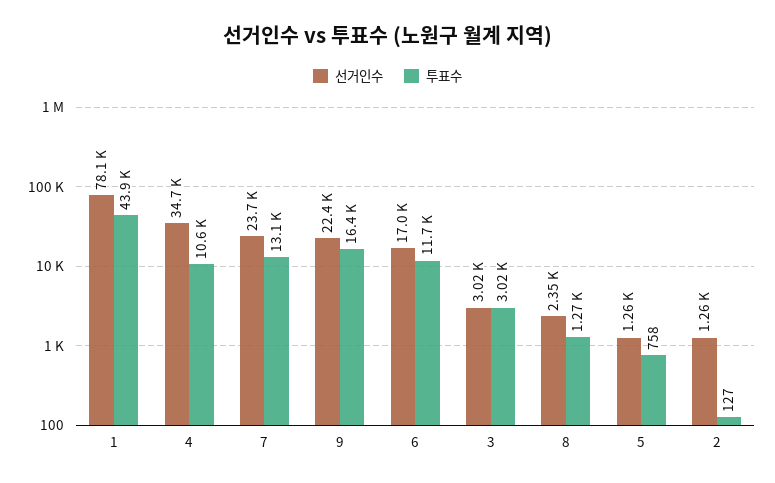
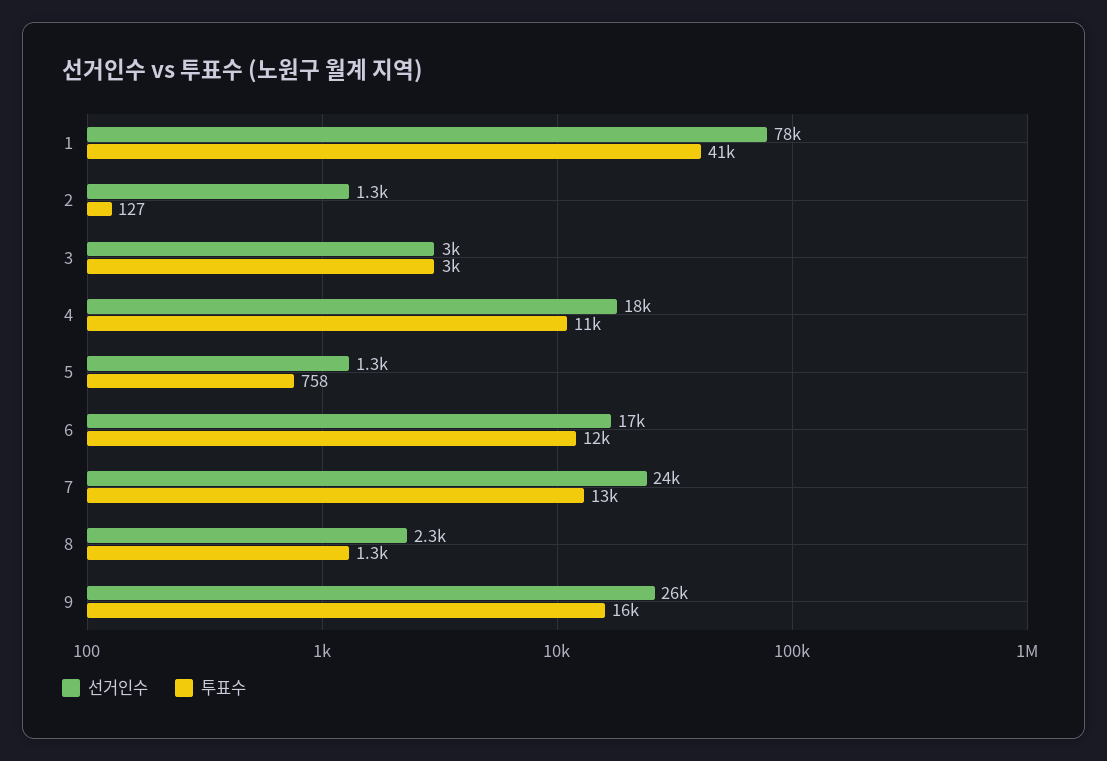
투표수, 1: 43900 -> 41000
선거인수, 4: 34700 -> 18000
선거인수, 9: 22400 -> 26000

